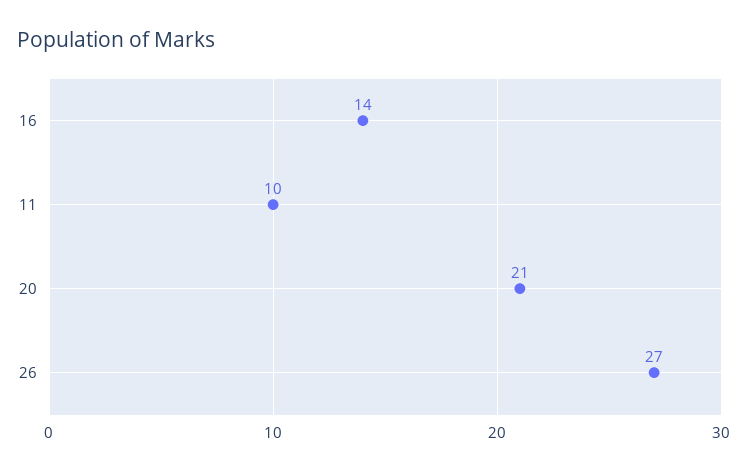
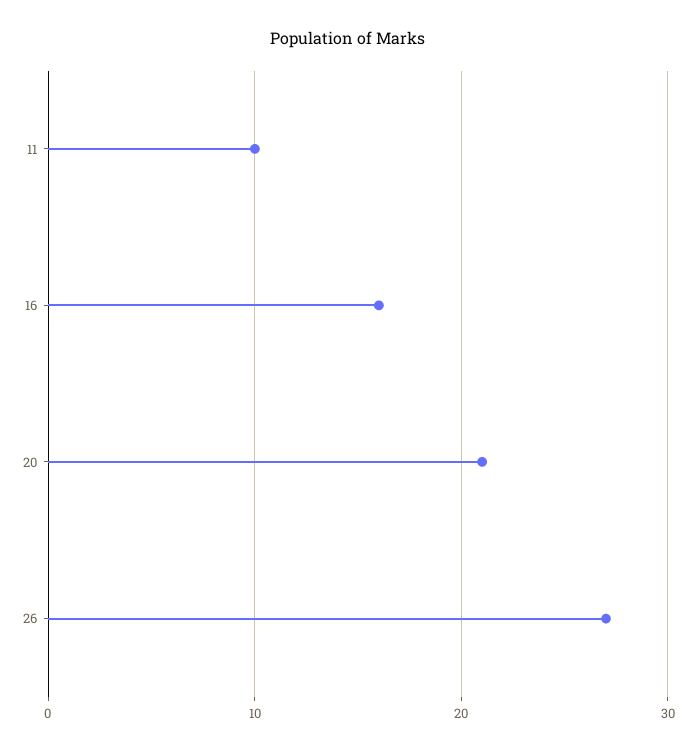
16: 14 -> 16

